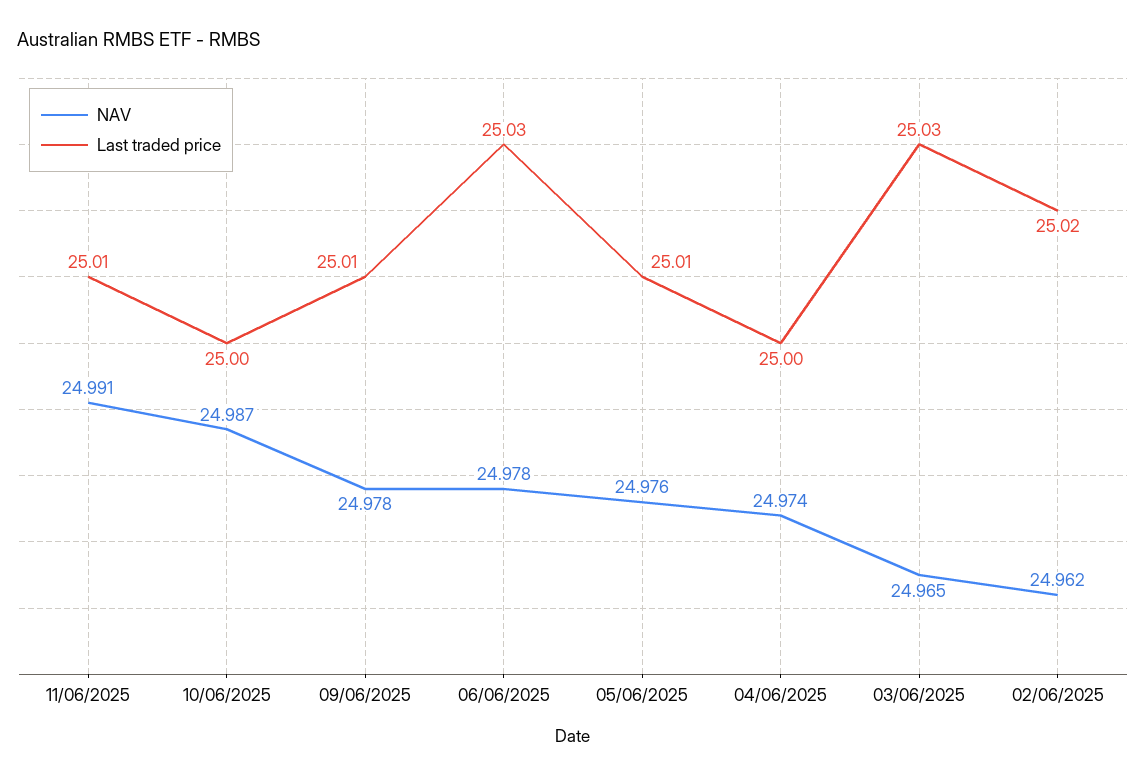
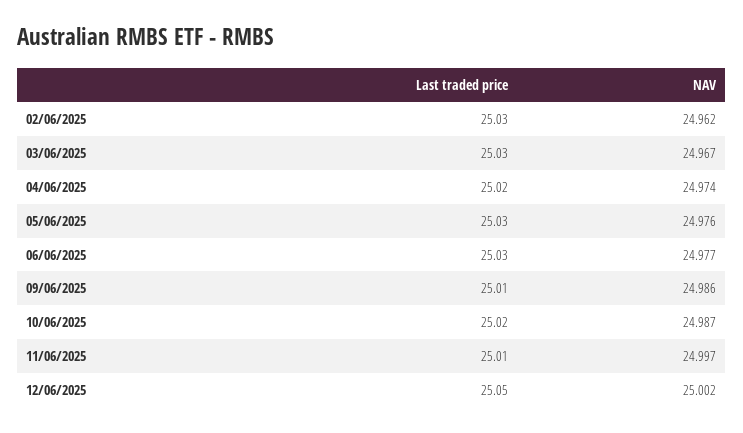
NAV, 11/06/2025: 24.991 -> 24.997
Last traded price, 10/06/2025: 25 -> 25.02
NAV, 09/06/2025: 24.978 -> 24.986
NAV, 06/06/2025: 24.978 -> 24.977
Last traded price, 05/06/2025: 25.01 -> 25.03
Last traded price, 04/06/2025: 25 -> 25.02
NAV, 03/06/2025: 24.965 -> 24.967
Last traded price, 02/06/2025: 25.02 -> 25.03
Last traded price, 12/06/2025: none -> 25.05
NAV, 12/06/2025: none -> 25.002

